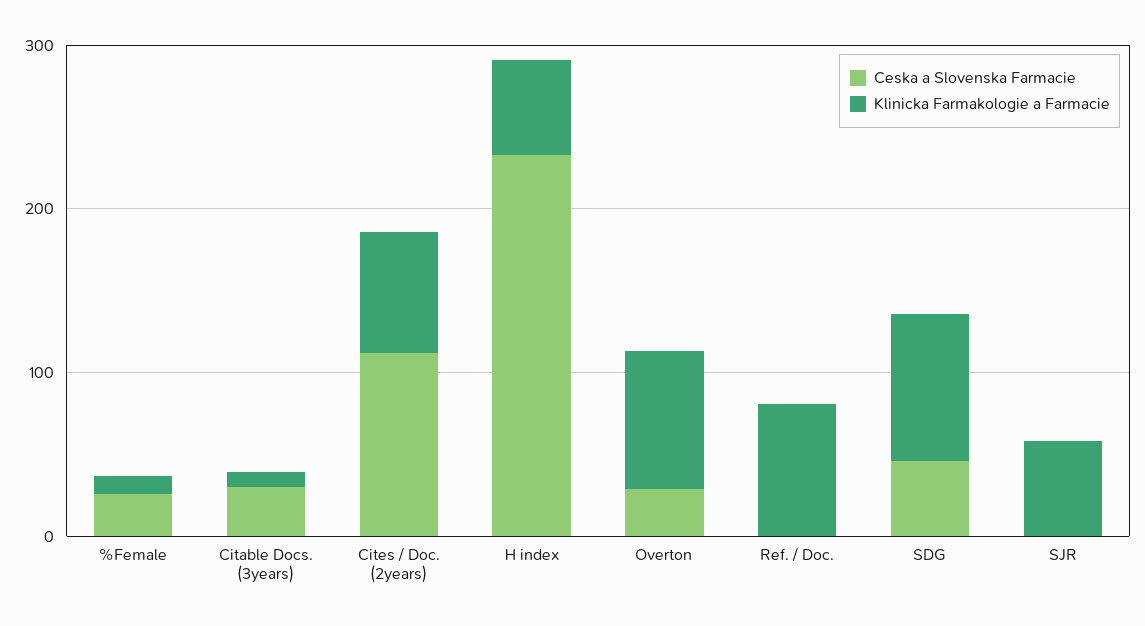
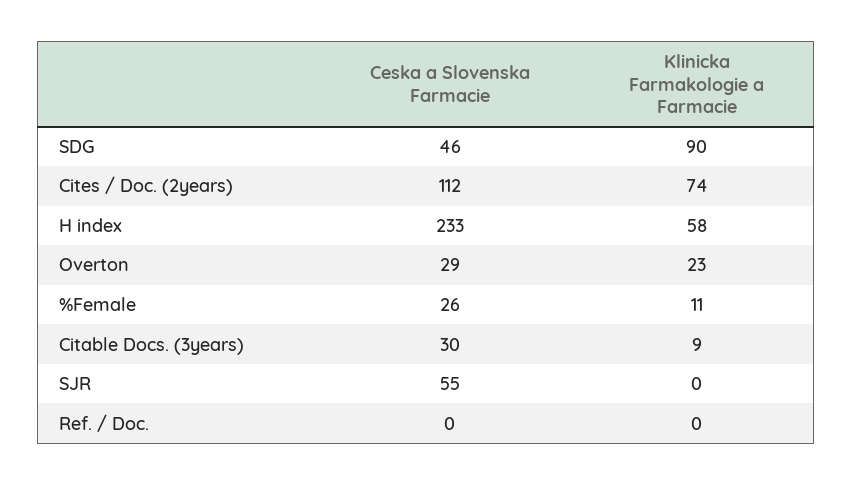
Klinicka Farmakologie a Farmacie, Overton: 80 -> 23
Klinicka Farmakologie a Farmacie, Ref. / Doc.: 80 -> 0
Ceska a Slovenska Farmacie, SJR: 0 -> 55
Klinicka Farmakologie a Farmacie, SJR: 60 -> 0

